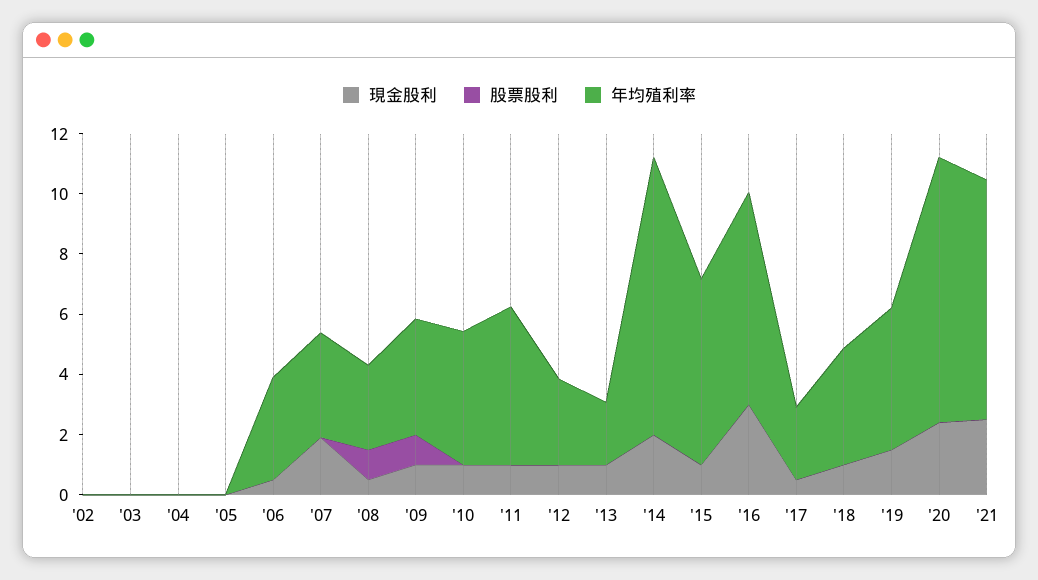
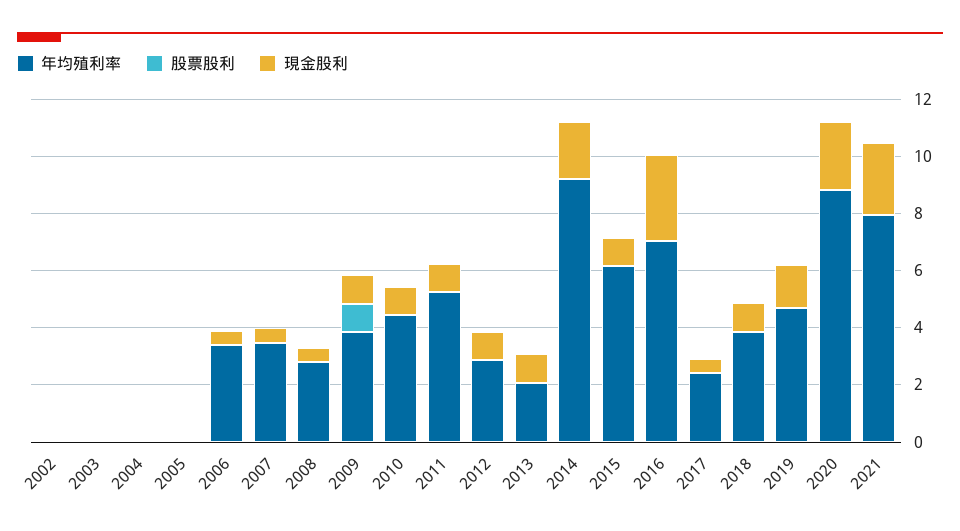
現金股利, '07: 2 -> 0.5
股票股利, '08: 1 -> 0

